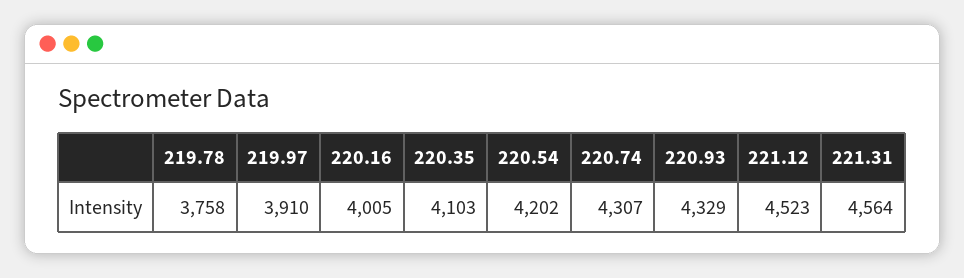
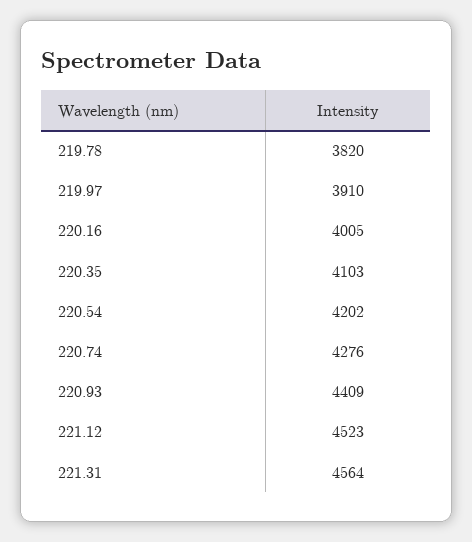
219.78: 3758 -> 3820
220.74: 4307 -> 4276
220.93: 4329 -> 4409

